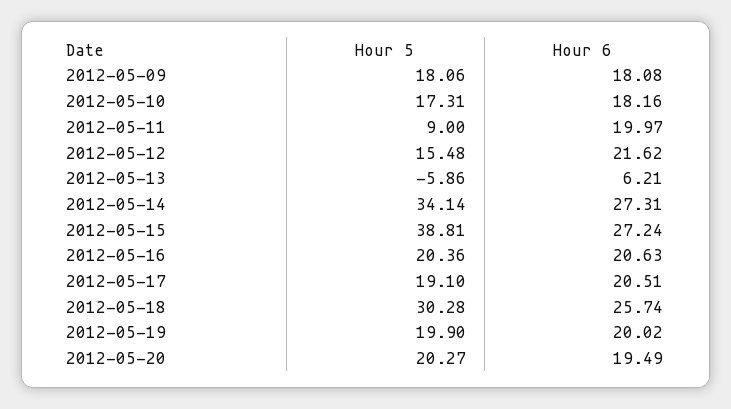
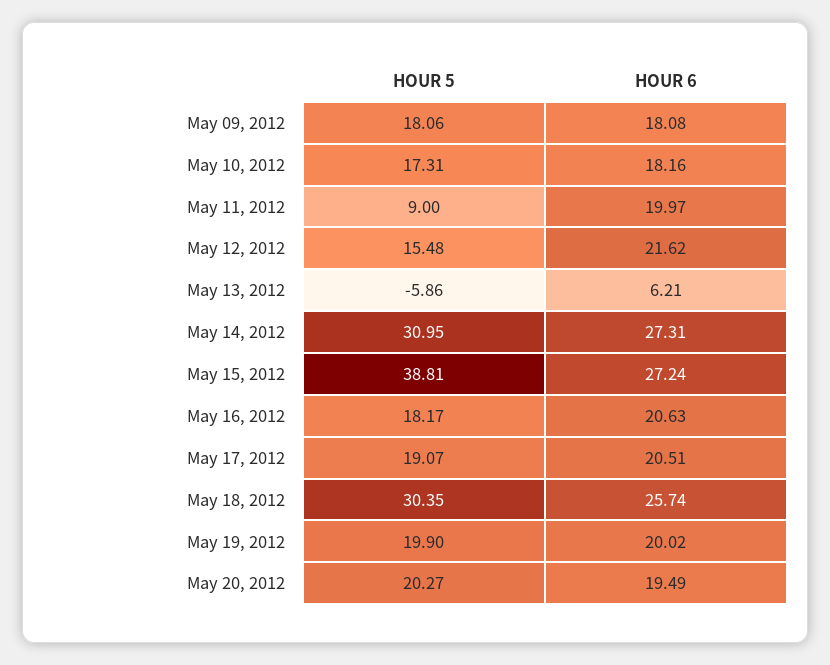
Hour 5, 2012-05-14: 34.14 -> 30.95
Hour 5, 2012-05-16: 20.36 -> 18.17
Hour 5, 2012-05-17: 19.1 -> 19.07
Hour 5, 2012-05-18: 30.28 -> 30.35

